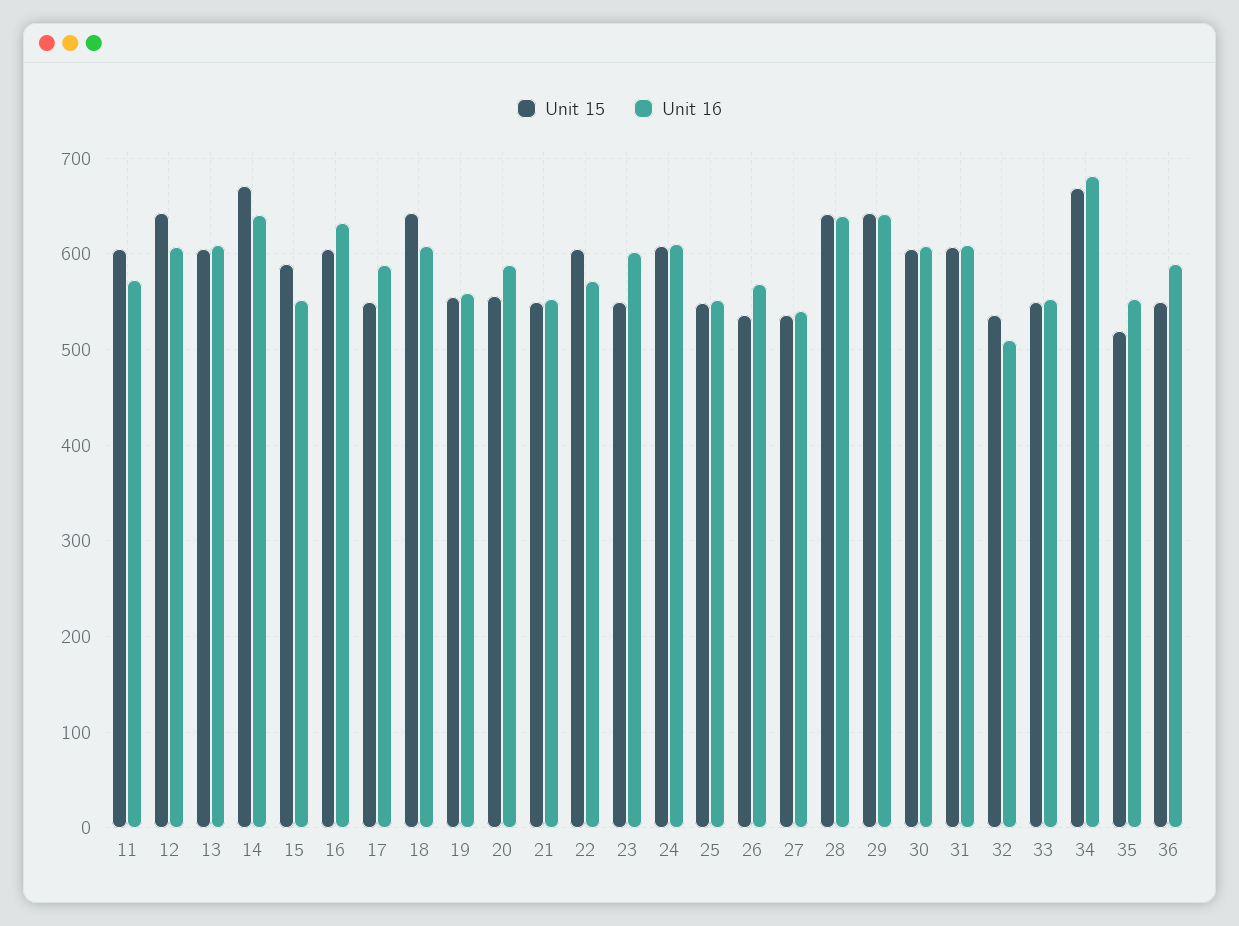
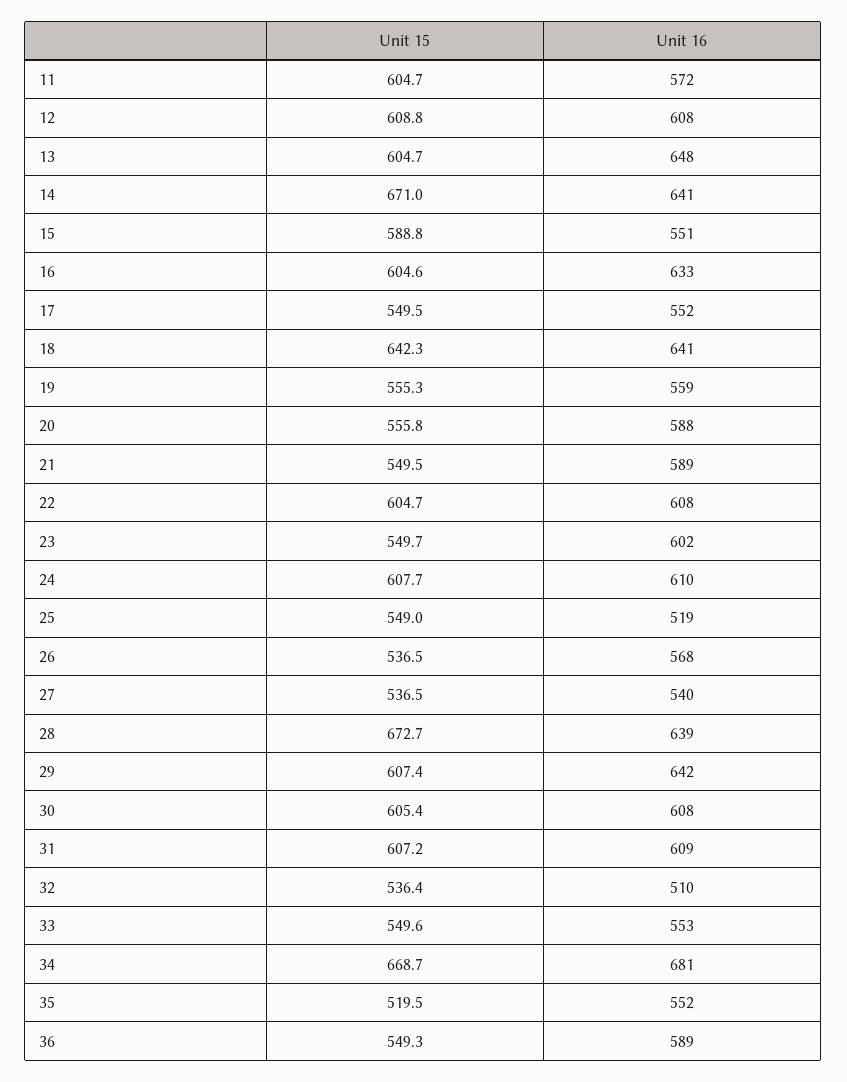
Unit 15, 12: 640 -> 608.8
Unit 16, 13: 610 -> 648
Unit 16, 17: 590 -> 552
Unit 16, 18: 610 -> 641
Unit 16, 21: 550 -> 589
Unit 16, 22: 570 -> 608
Unit 16, 25: 550 -> 519
Unit 15, 28: 640 -> 672.7
Unit 15, 29: 640 -> 607.4

